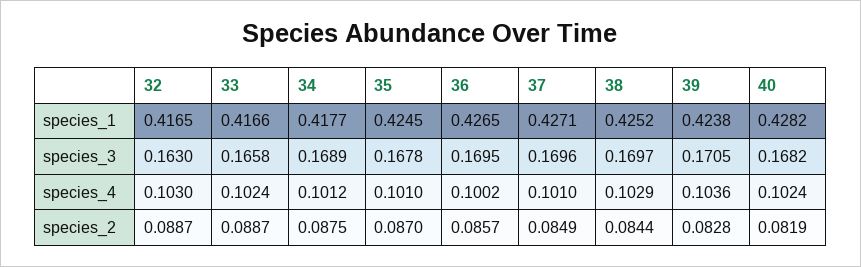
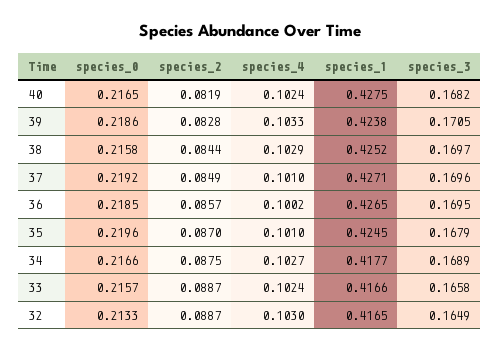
40, species_1: 0.4282 -> 0.4275
32, species_3: 0.163 -> 0.1649
35, species_3: 0.1678 -> 0.1679
34, species_4: 0.1012 -> 0.1027
39, species_4: 0.1036 -> 0.1033
40, species_0: none -> 0.2165
39, species_0: none -> 0.2186
38, species_0: none -> 0.2158
37, species_0: none -> 0.2192
36, species_0: none -> 0.2185
35, species_0: none -> 0.2196
34, species_0: none -> 0.2166
33, species_0: none -> 0.2157
32, species_0: none -> 0.2133

